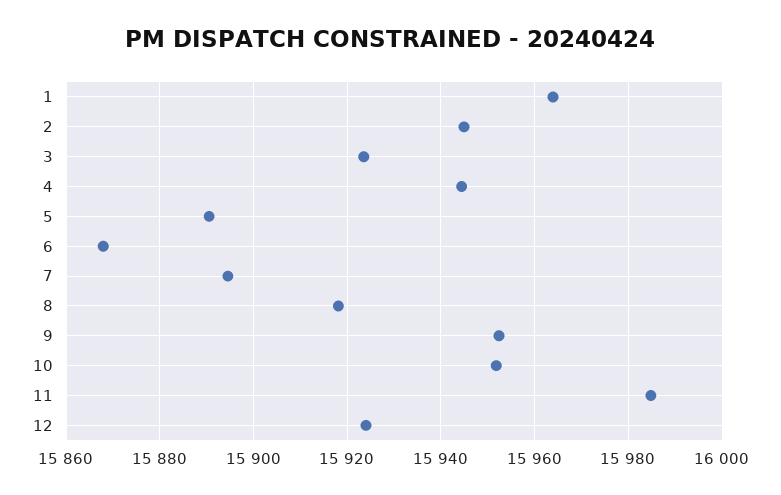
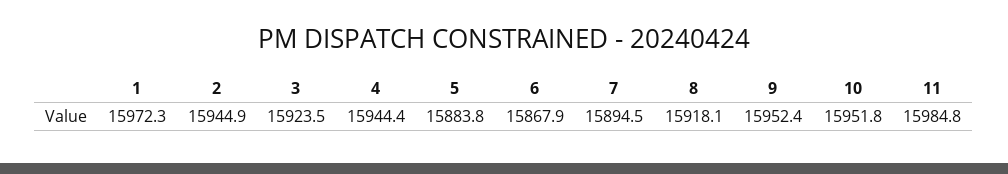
1: 15964 -> 15972.3
5: 15890 -> 15883.8
12: 15924 -> none

